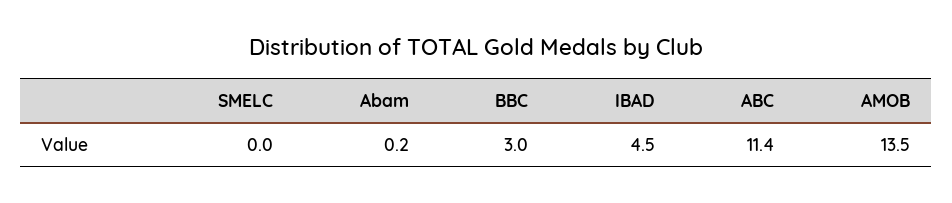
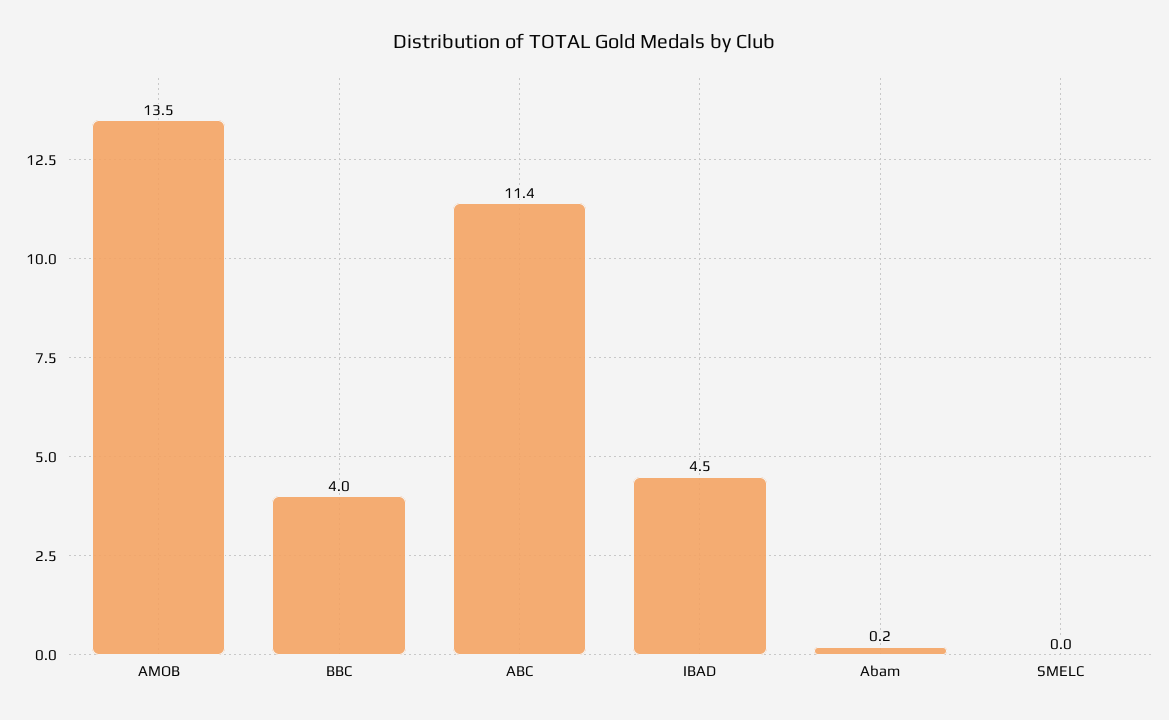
BBC: 3 -> 4

